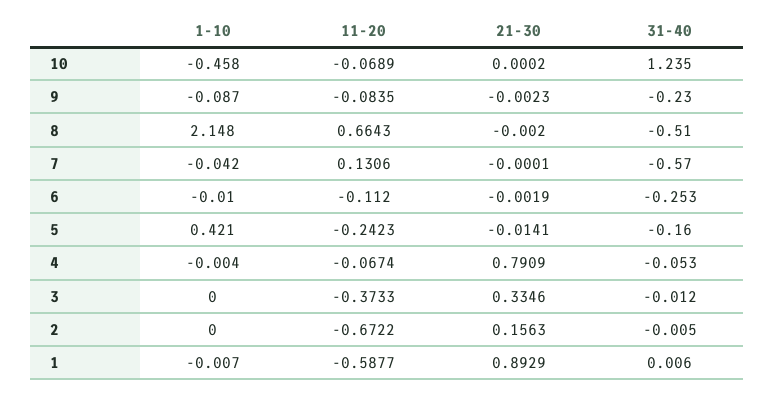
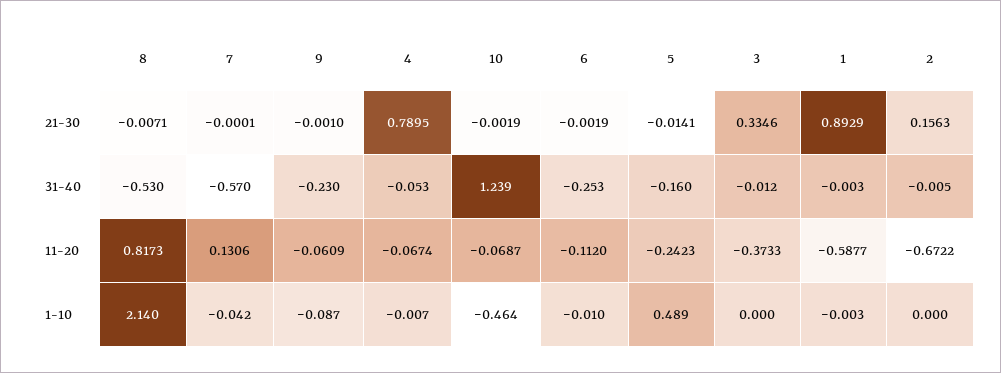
1-10, 10: -0.458 -> -0.464
11-20, 10: -0.0689 -> -0.0687
21-30, 10: 0.0002 -> -0.0019
31-40, 10: 1.235 -> 1.239
11-20, 9: -0.0835 -> -0.0609
21-30, 9: -0.0023 -> -0.001
1-10, 8: 2.148 -> 2.14
11-20, 8: 0.6643 -> 0.8173
21-30, 8: -0.002 -> -0.0071
31-40, 8: -0.51 -> -0.53
1-10, 5: 0.421 -> 0.489
1-10, 4: -0.004 -> -0.007
21-30, 4: 0.7909 -> 0.7895
1-10, 1: -0.007 -> -0.003
31-40, 1: 0.006 -> -0.003

